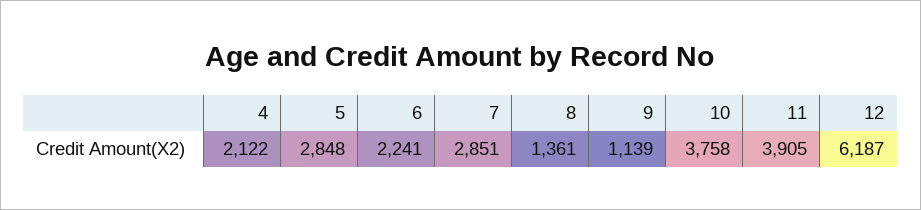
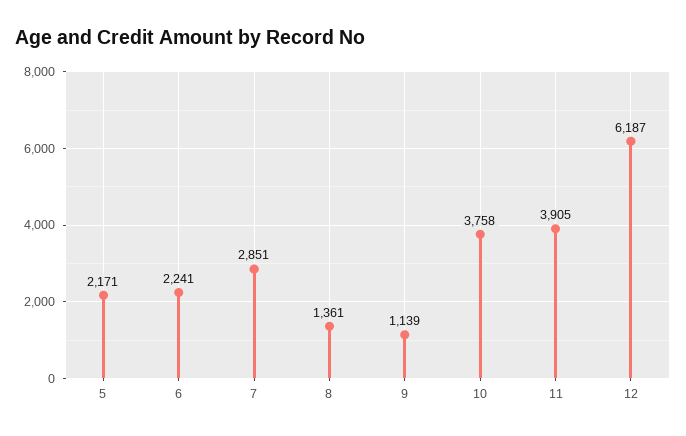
4: 2122 -> none
5: 2848 -> 2171

